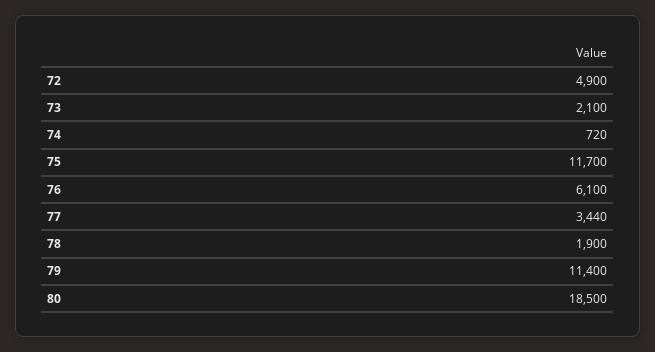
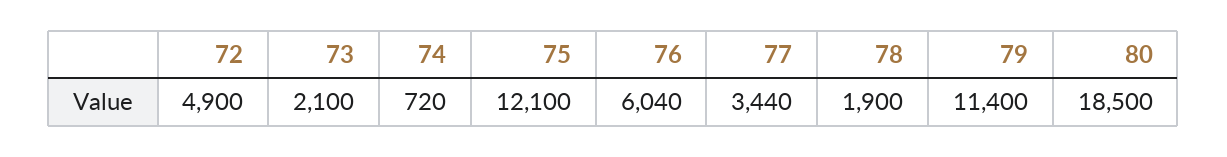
75: 11700 -> 12100
76: 6100 -> 6040

